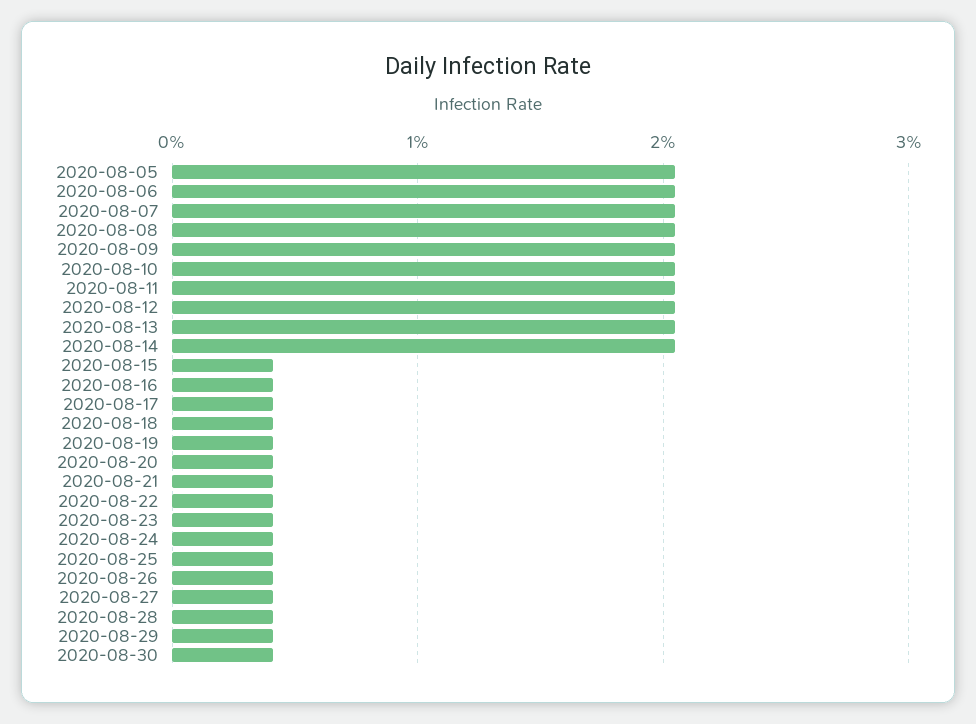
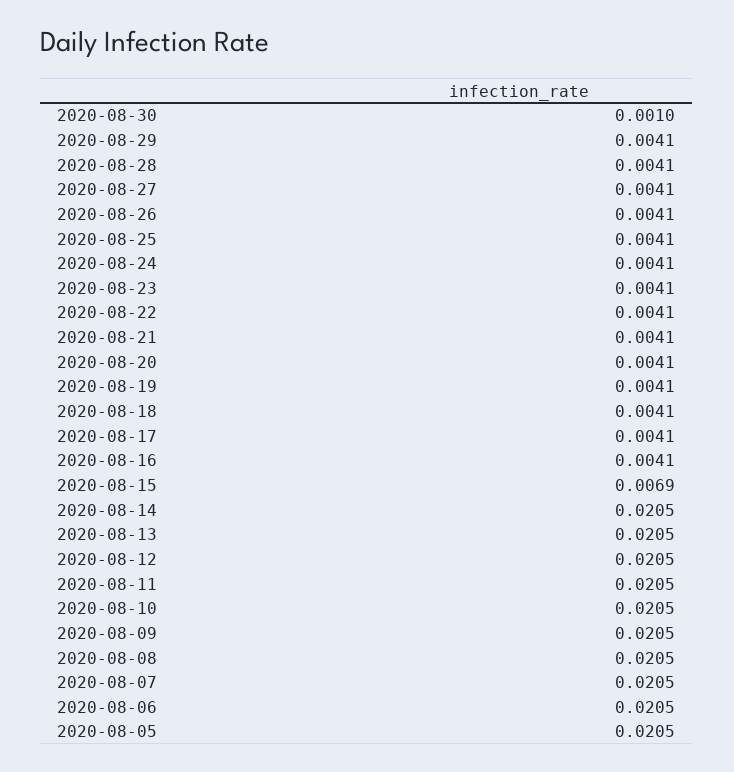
2020-08-15: 0.004 -> 0.0069
2020-08-30: 0.004 -> 0.001

